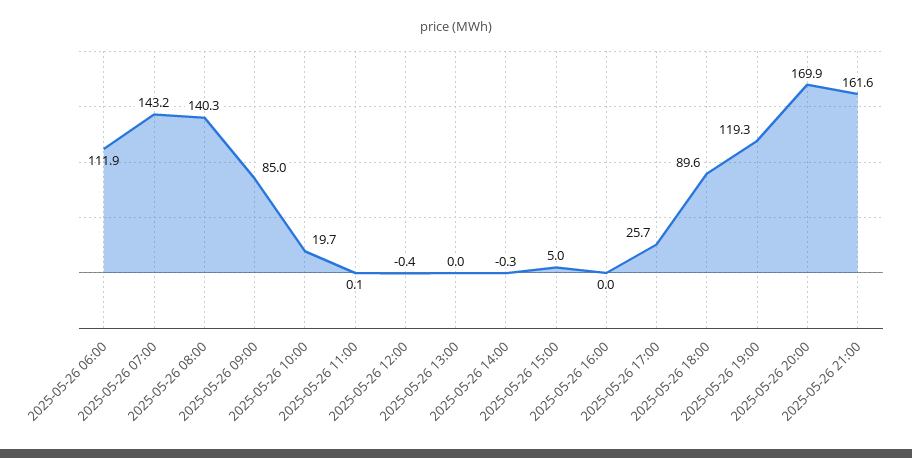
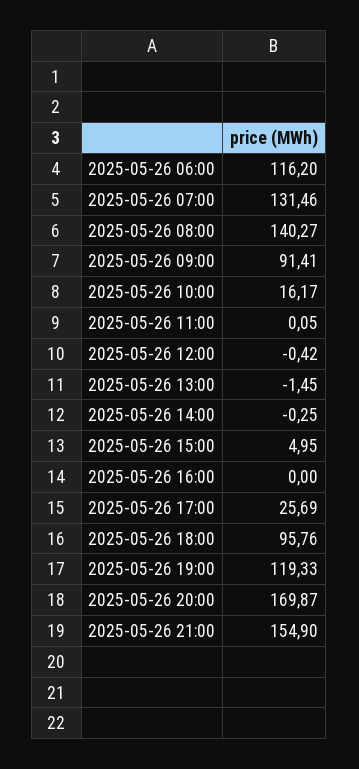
2025-05-26 06:00: 111.9 -> 116.2
2025-05-26 07:00: 143.2 -> 131.46
2025-05-26 09:00: 85 -> 91.41
2025-05-26 10:00: 19.7 -> 16.17
2025-05-26 13:00: 0 -> -1.45
2025-05-26 18:00: 89.6 -> 95.76
2025-05-26 21:00: 161.6 -> 154.9

